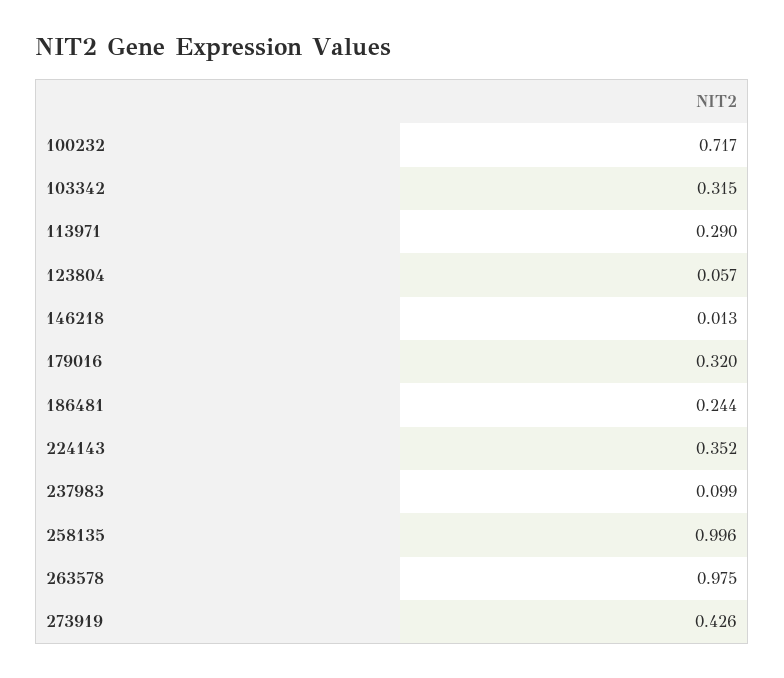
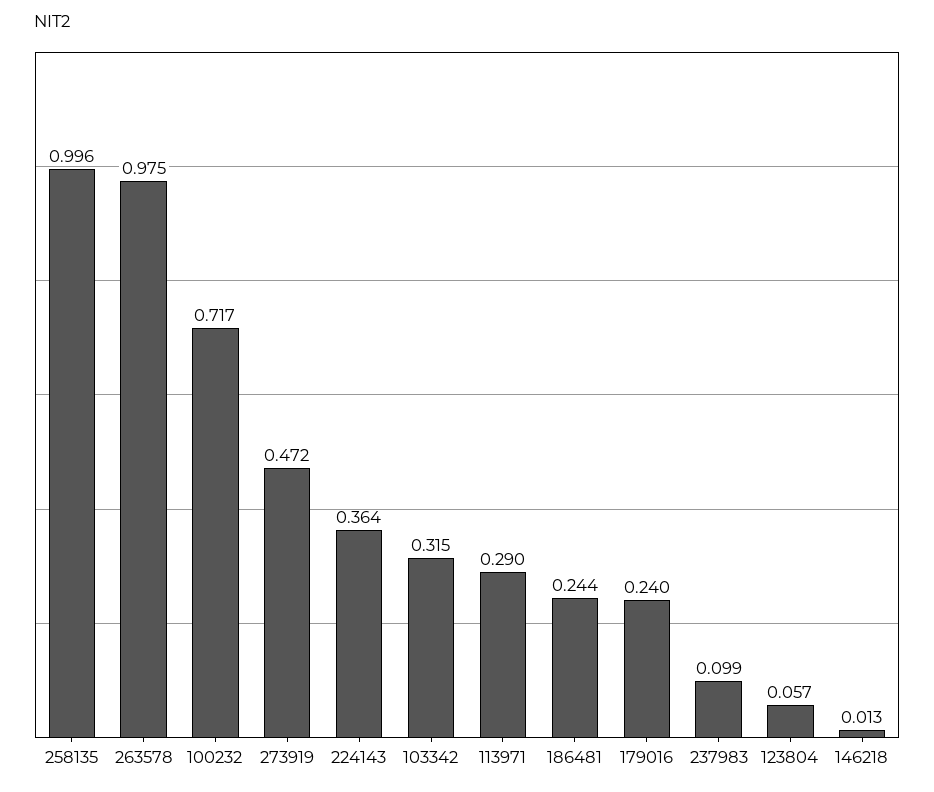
179016: 0.32 -> 0.24
224143: 0.352 -> 0.364
273919: 0.426 -> 0.472

